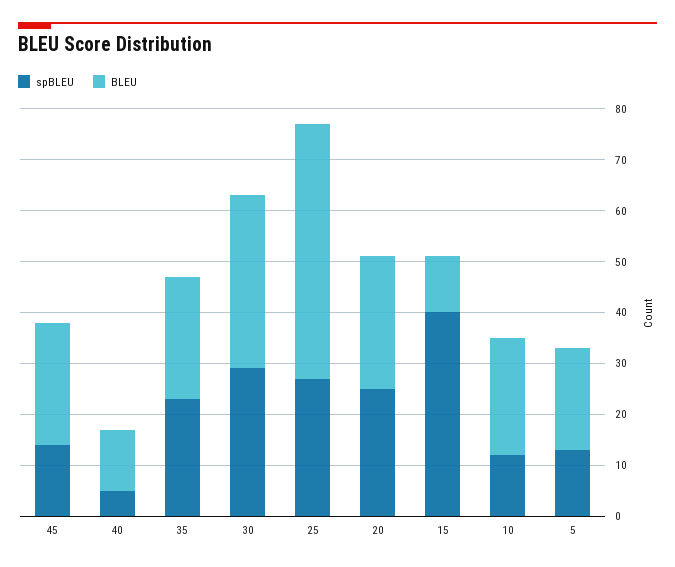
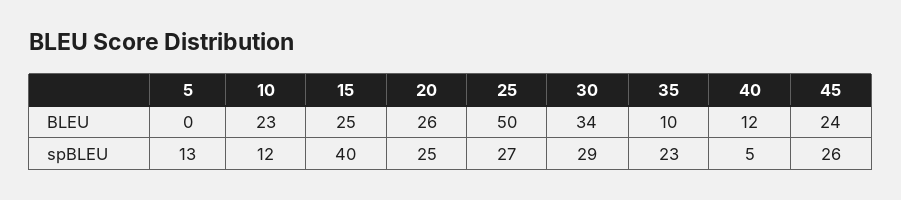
spBLEU, 45: 15 -> 26
BLEU, 35: 25 -> 10
BLEU, 15: 10 -> 25
BLEU, 5: 20 -> 0

